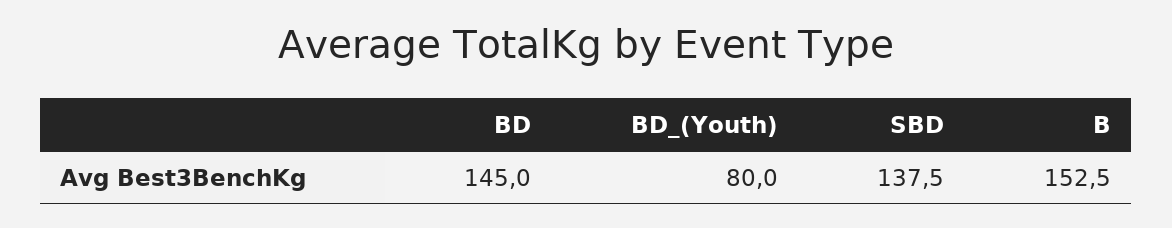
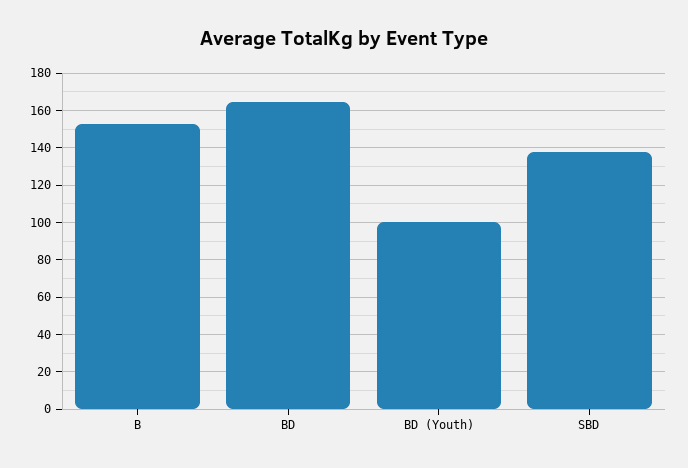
BD: 145 -> 165
BD_(Youth): 80 -> 100

